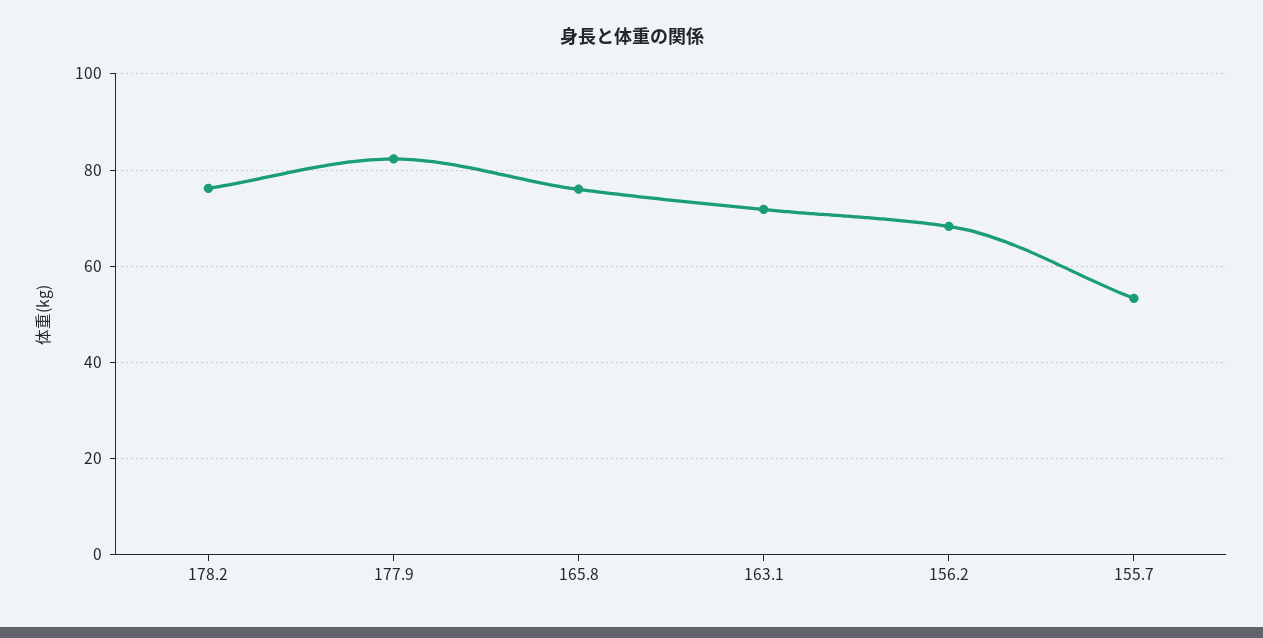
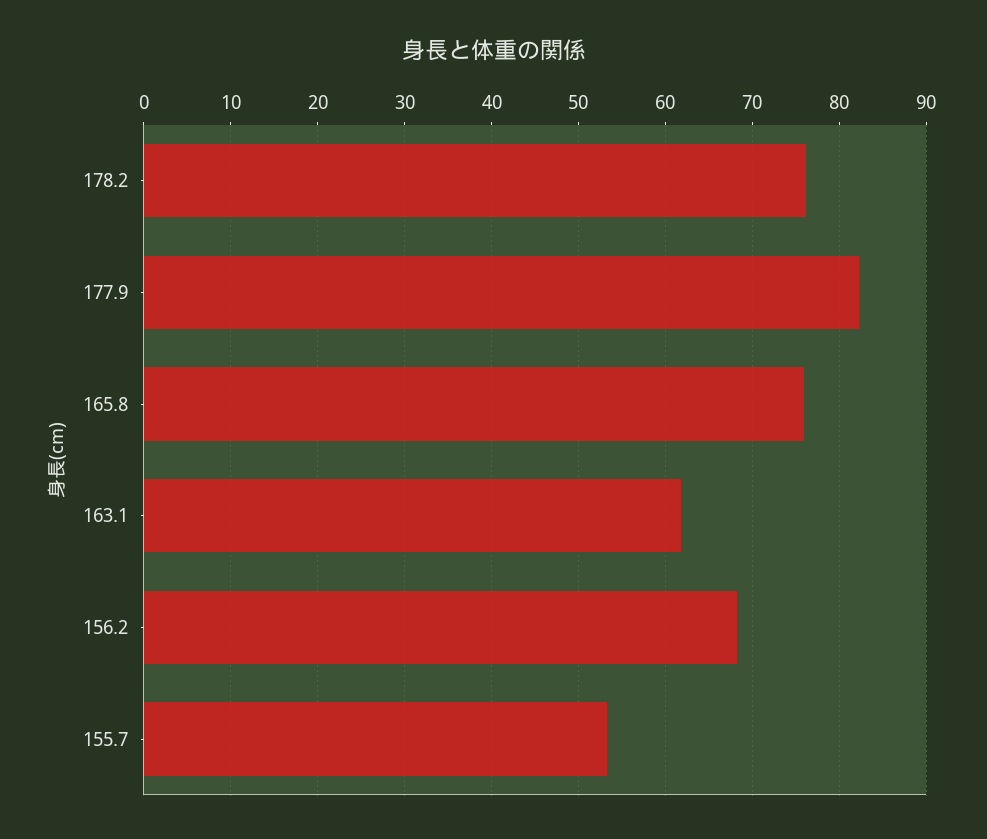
163.1: 72 -> 62

